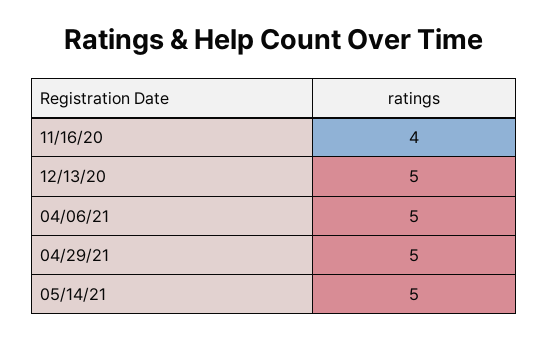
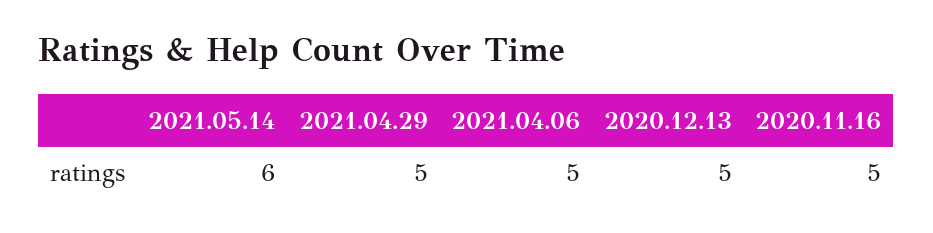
11/16/20: 4 -> 5
05/14/21: 5 -> 6

